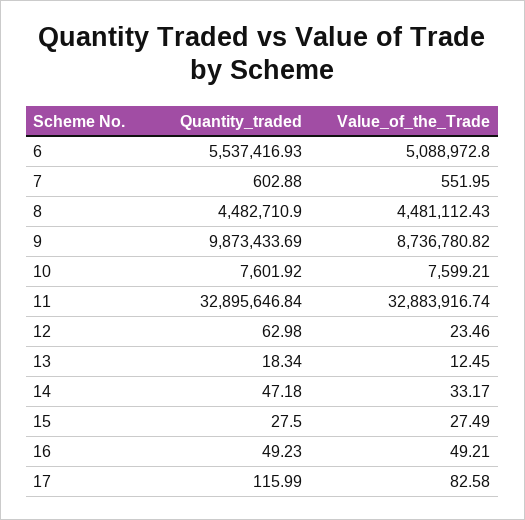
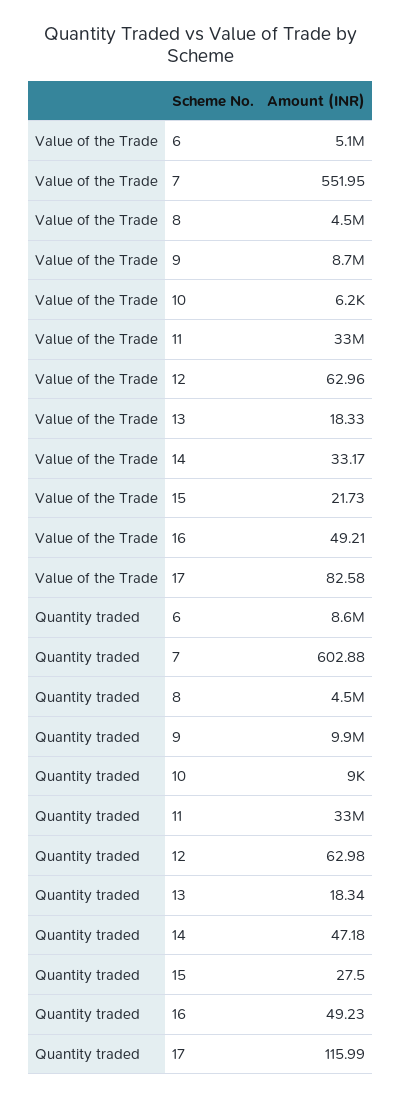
Quantity_traded, 6: 5537416.93 -> 8600000
Quantity_traded, 10: 7601.92 -> 9000
Value_of_the_Trade, 10: 7599.21 -> 6200
Value_of_the_Trade, 12: 23.46 -> 62.96
Value_of_the_Trade, 13: 12.45 -> 18.33
Value_of_the_Trade, 15: 27.49 -> 21.73

